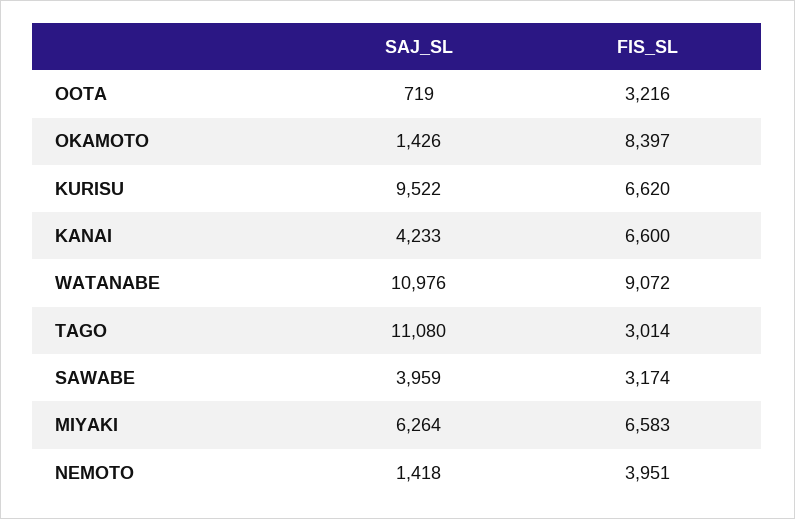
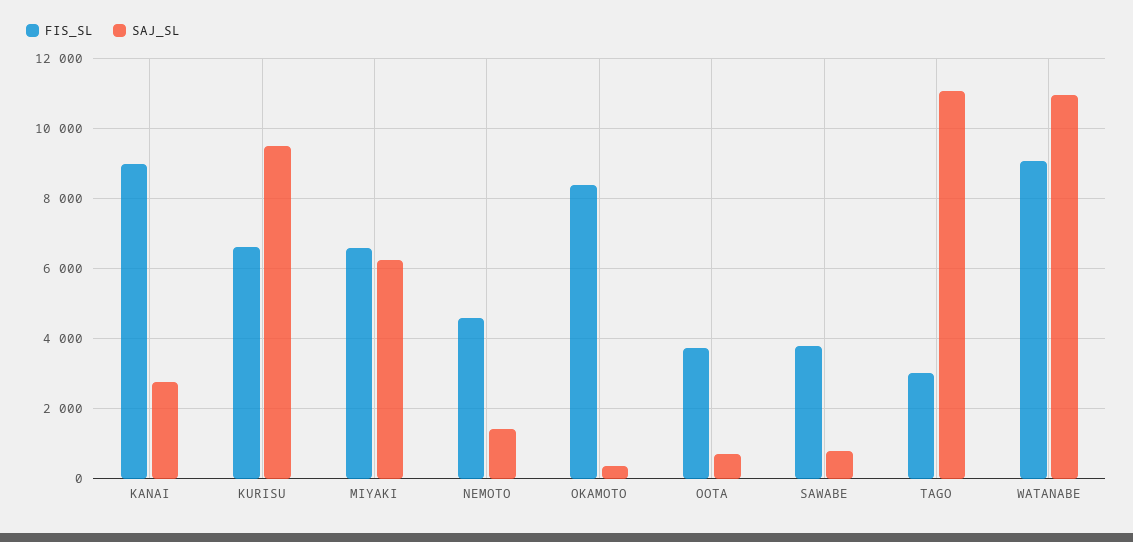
FIS_SL, OOTA: 3216 -> 3800
SAJ_SL, OKAMOTO: 1426 -> 400
SAJ_SL, KANAI: 4233 -> 2800
FIS_SL, KANAI: 6600 -> 9000
SAJ_SL, SAWABE: 3959 -> 800
FIS_SL, SAWABE: 3174 -> 3800
FIS_SL, NEMOTO: 3951 -> 4600

